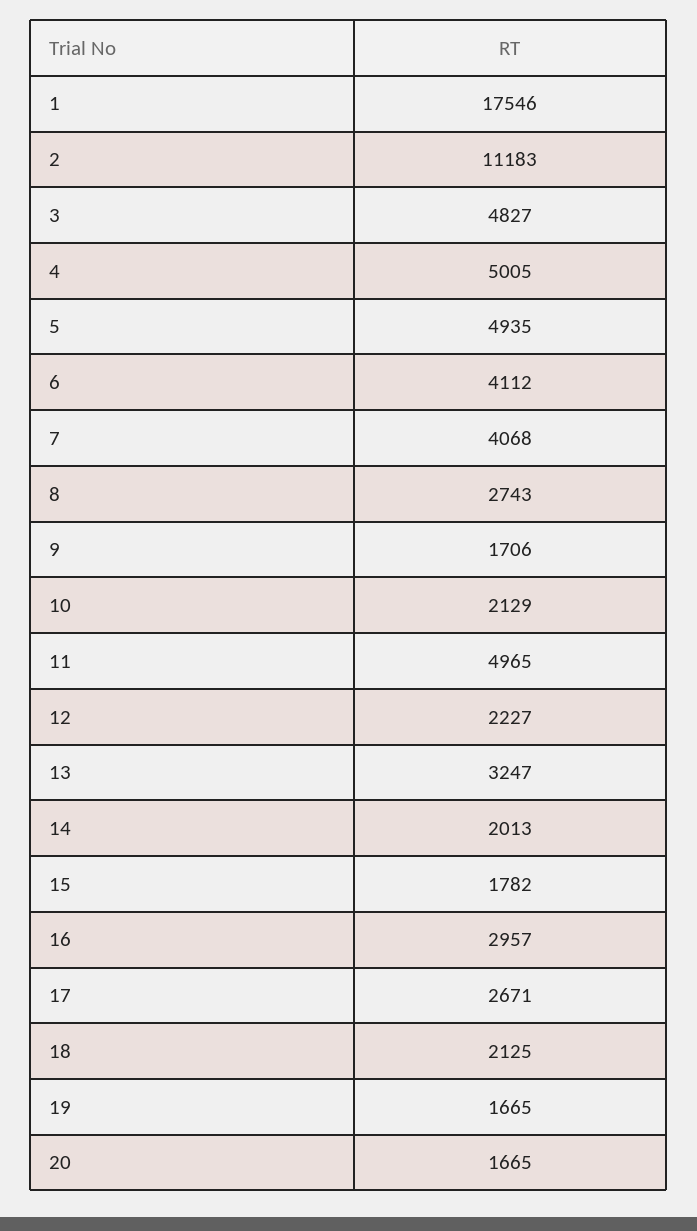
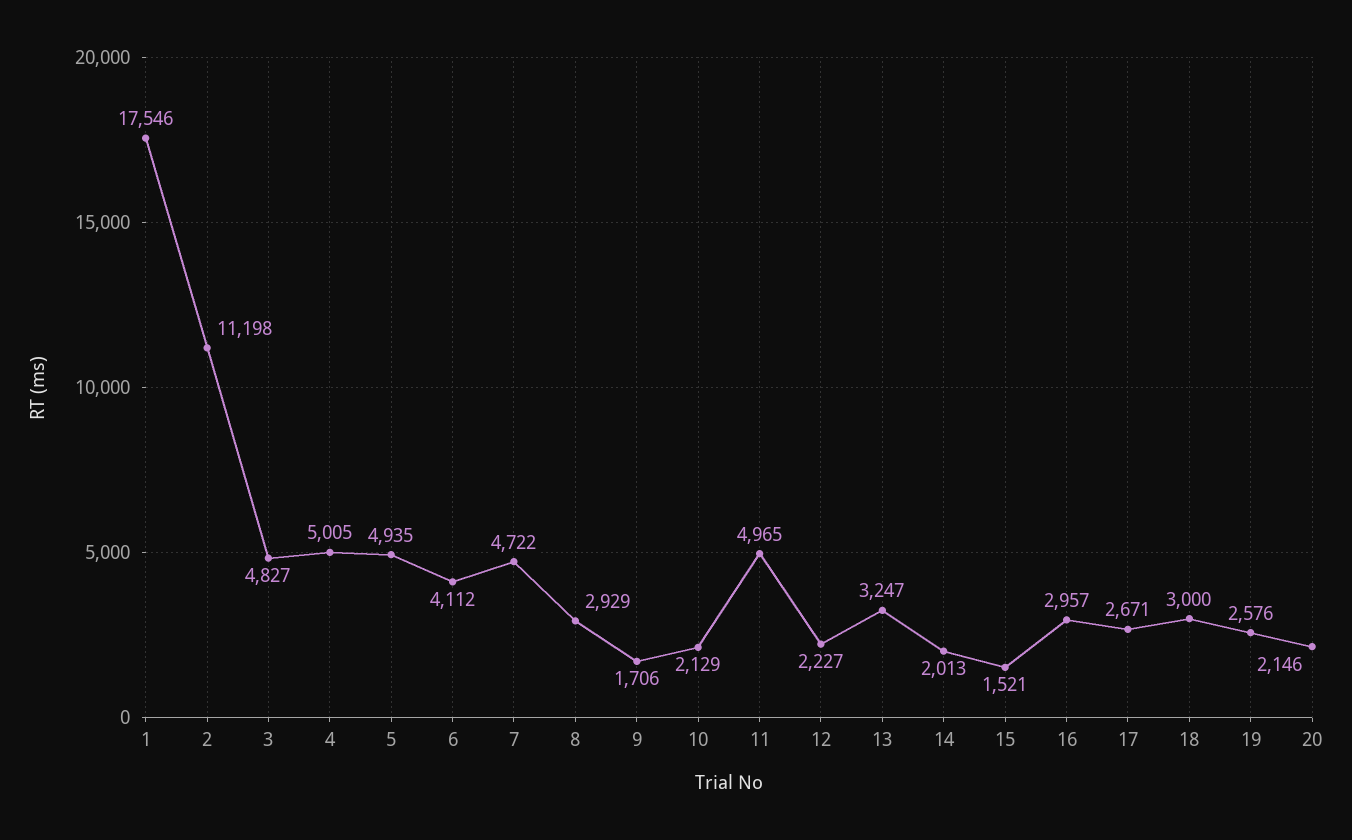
2: 11183 -> 11198
7: 4068 -> 4722
8: 2743 -> 2929
15: 1782 -> 1521
18: 2125 -> 3000
19: 1665 -> 2576
20: 1665 -> 2146

